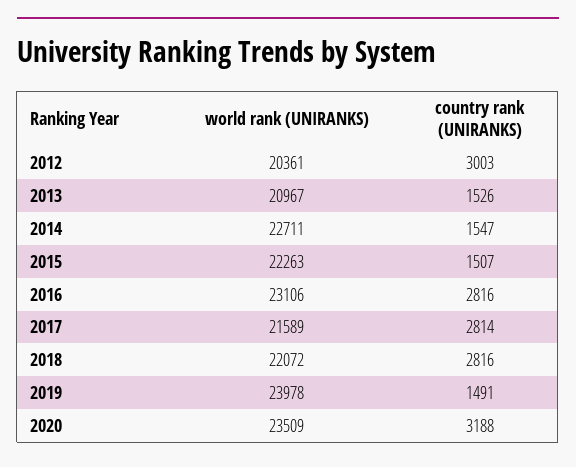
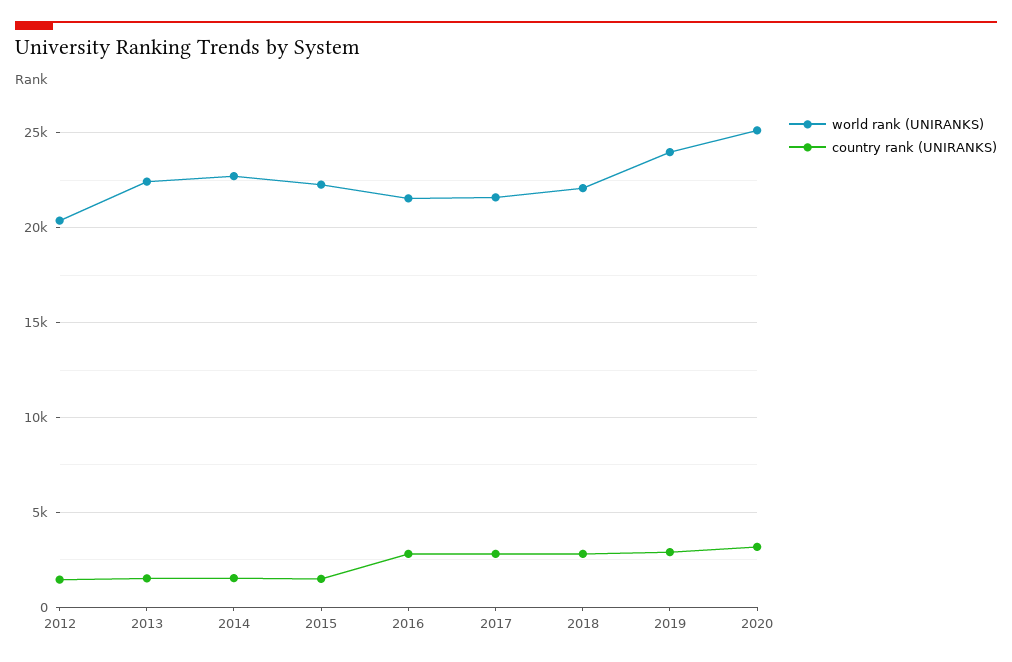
country rank (UNIRANKS), 2012: 3003 -> 1500
world rank (UNIRANKS), 2013: 20967 -> 22500
world rank (UNIRANKS), 2016: 23106 -> 21500
country rank (UNIRANKS), 2019: 1491 -> 3000
world rank (UNIRANKS), 2020: 23509 -> 25000

